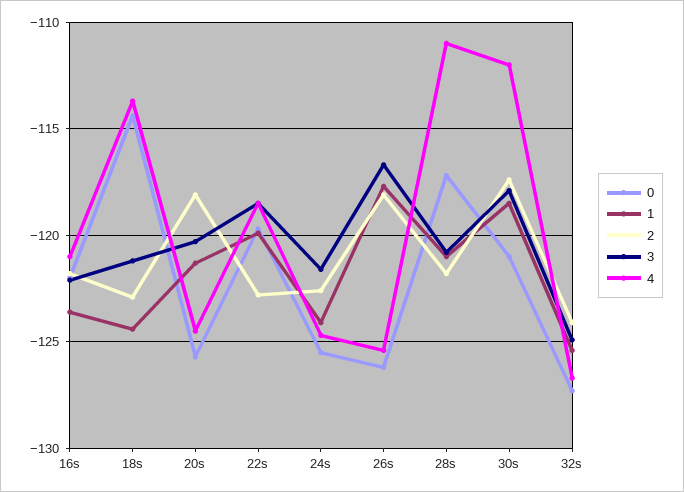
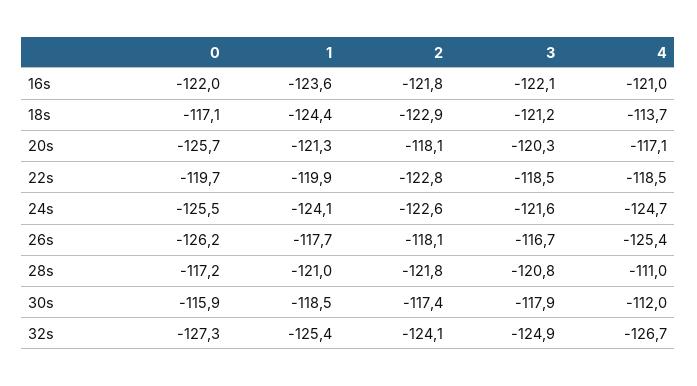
0, 18s: -114.5 -> -117.1
4, 20s: -124.5 -> -117.1
0, 30s: -121 -> -115.9

